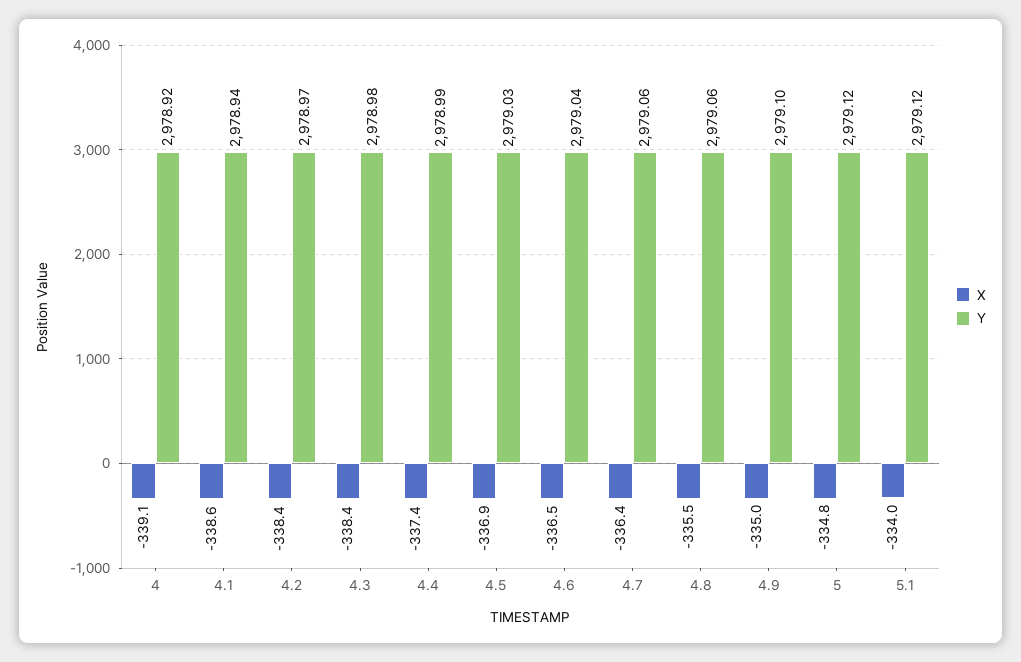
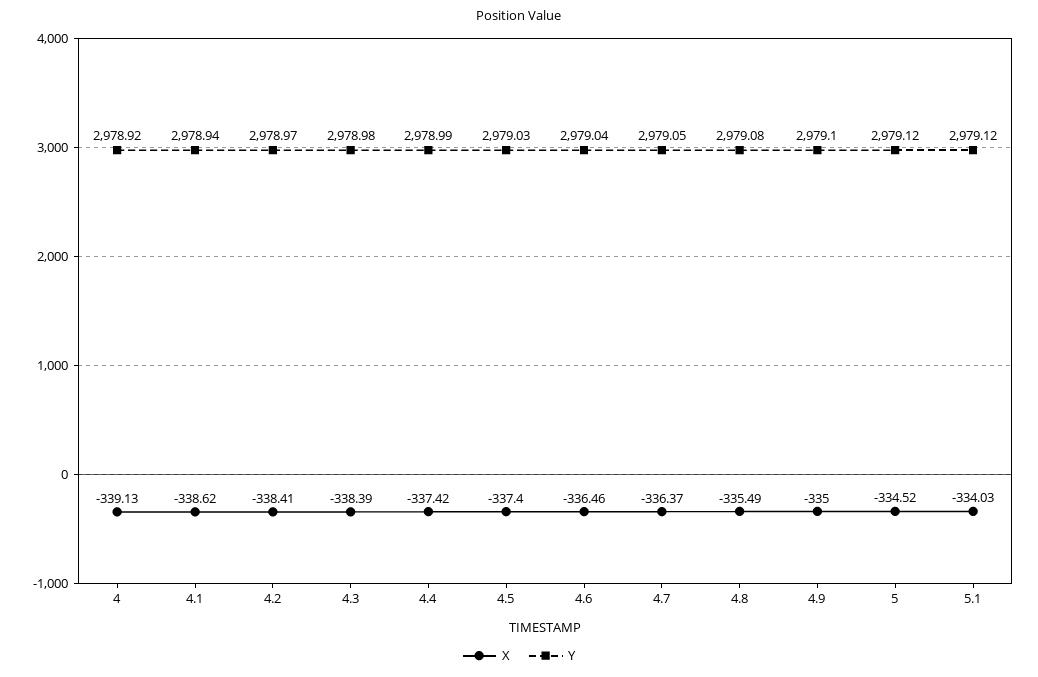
X, 4.5: -336.9 -> -337.4
Y, 4.7: 2979.06 -> 2979.05
Y, 4.8: 2979.06 -> 2979.08
X, 5: -334.8 -> -334.52

